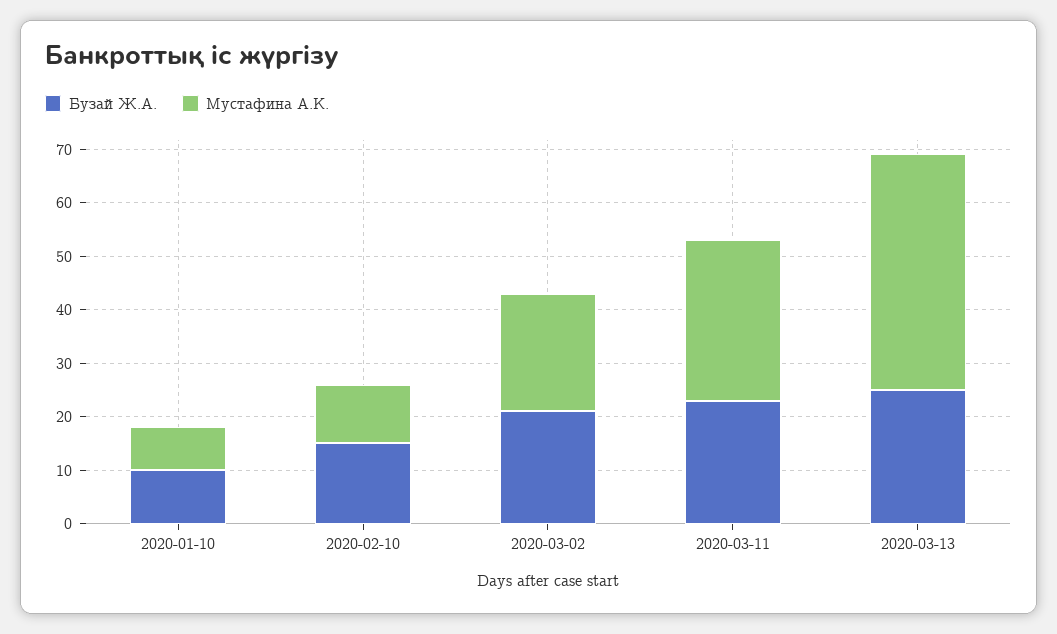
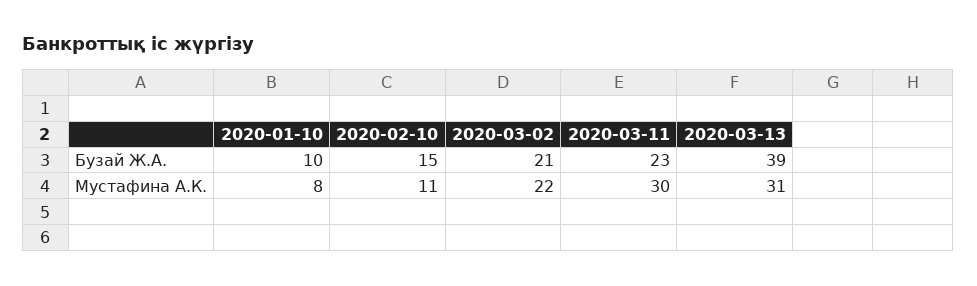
Бузай Ж.А., 2020-03-13: 25 -> 39
Мустафина А.К., 2020-03-13: 45 -> 31

